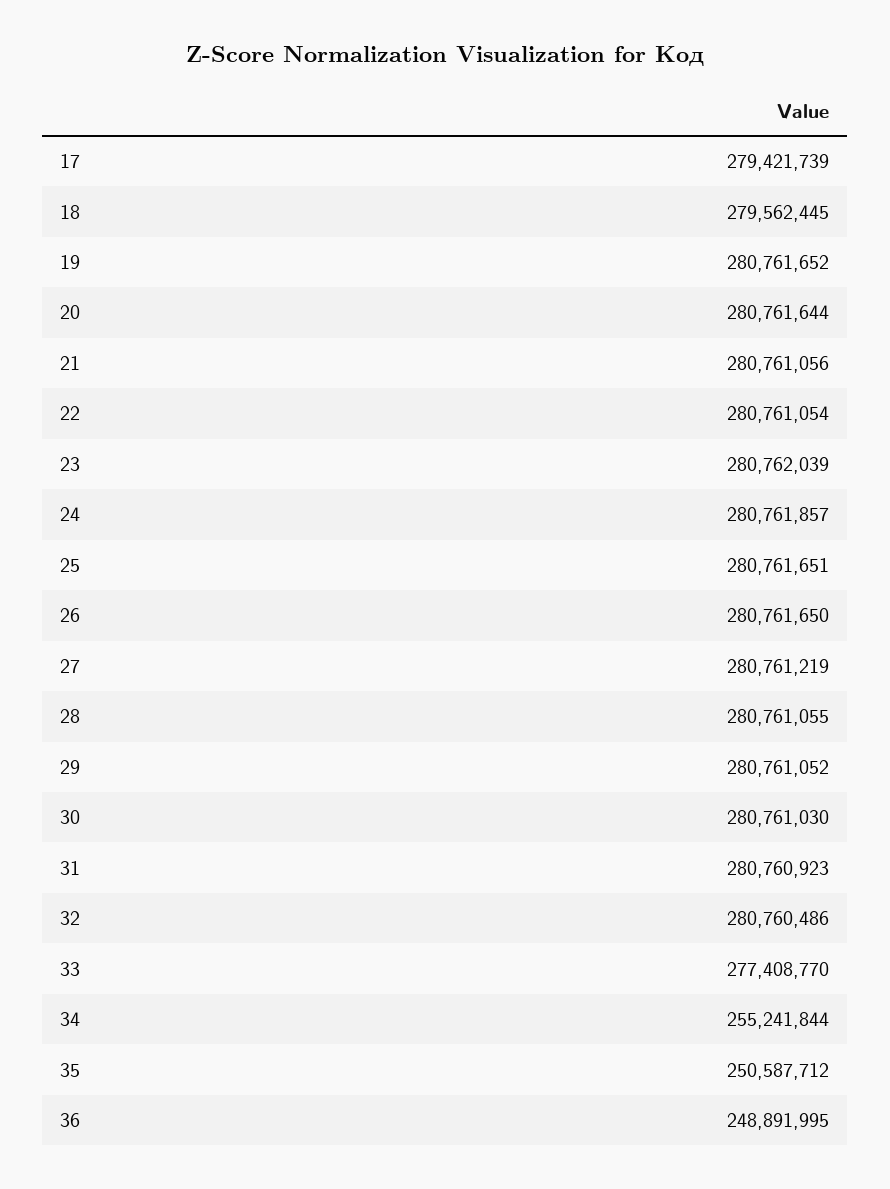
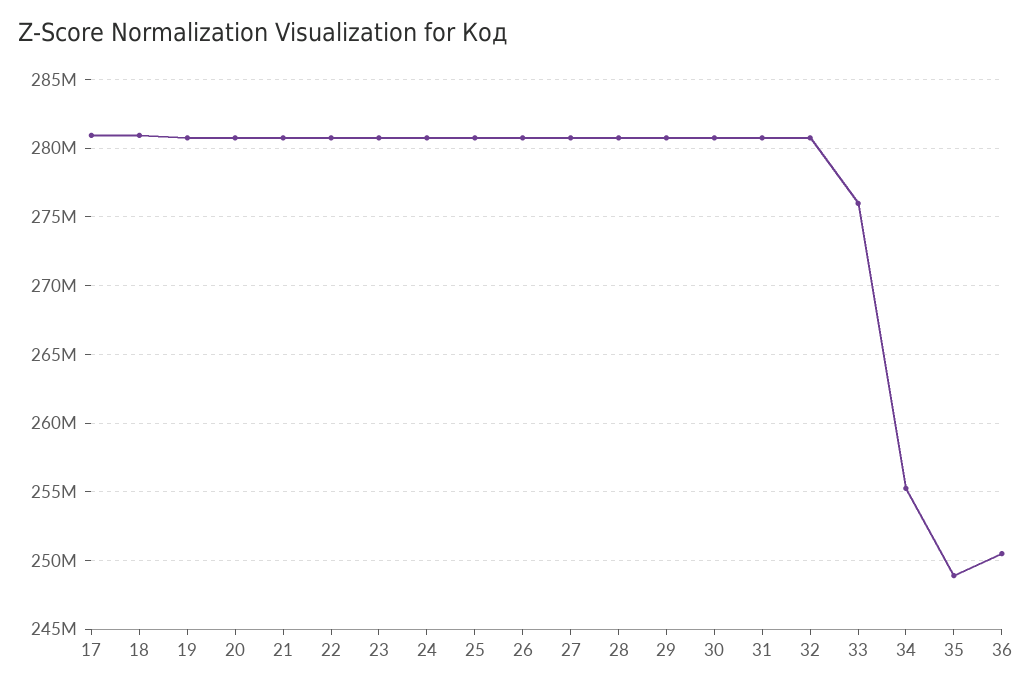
17: 279421739 -> 281000000
18: 279562445 -> 281000000
33: 277408770 -> 276000000
35: 250587712 -> 249000000
36: 248891995 -> 250500000

